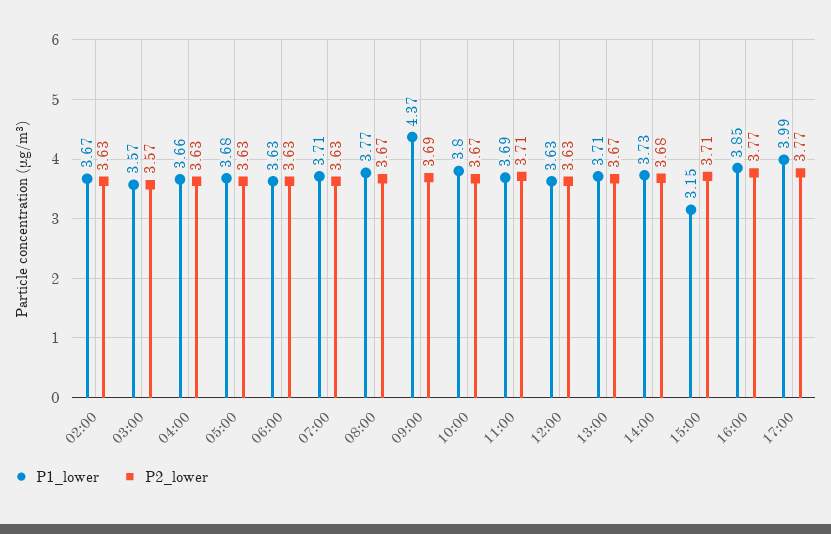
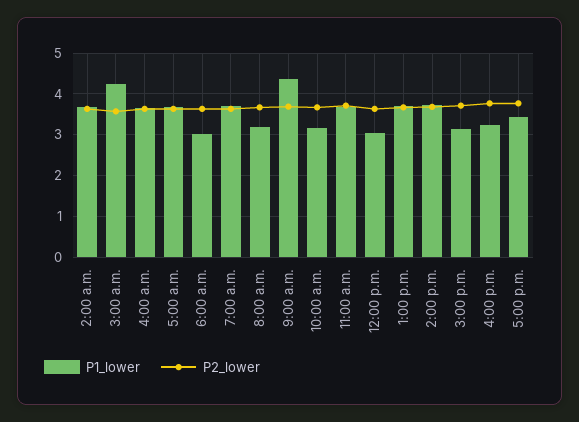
P1_lower, 03:00: 3.57 -> 4.2
P1_lower, 06:00: 3.63 -> 3
P1_lower, 08:00: 3.77 -> 3.2
P1_lower, 10:00: 3.8 -> 3.2
P1_lower, 12:00: 3.63 -> 3
P1_lower, 16:00: 3.85 -> 3.2
P1_lower, 17:00: 3.99 -> 3.4

